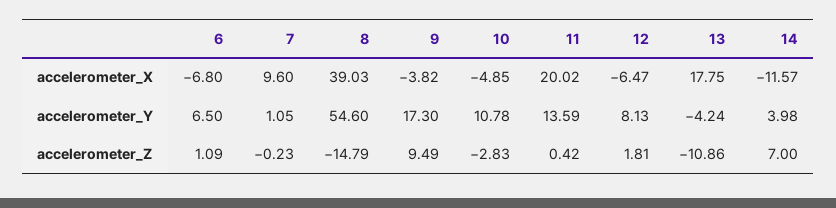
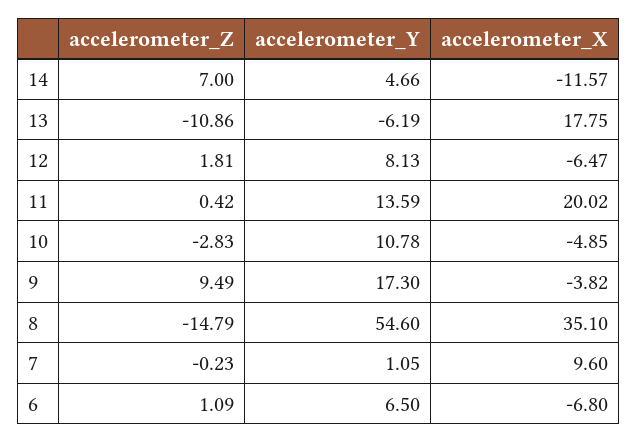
8, accelerometer_X: 39.03 -> 35.1
13, accelerometer_Y: -4.24 -> -6.19
14, accelerometer_Y: 3.98 -> 4.66

